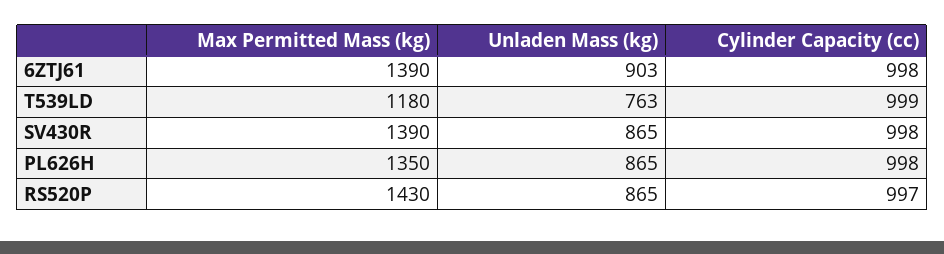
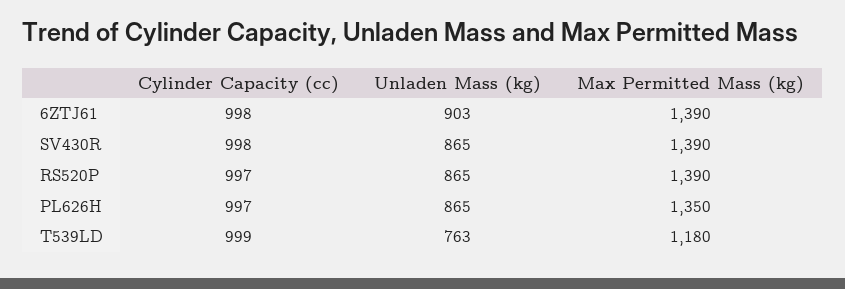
Cylinder Capacity (cc), PL626H: 998 -> 997
Max Permitted Mass (kg), RS520P: 1430 -> 1390

